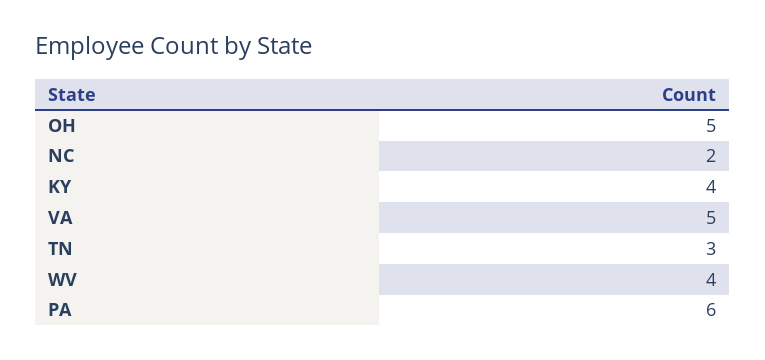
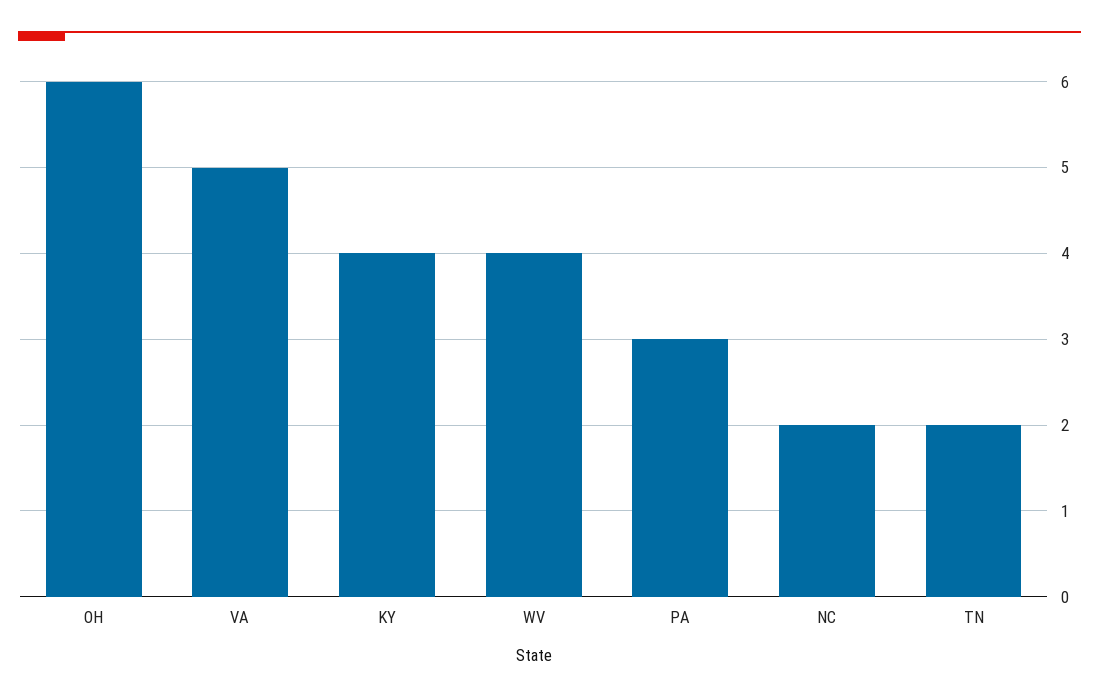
OH: 5 -> 6
TN: 3 -> 2
PA: 6 -> 3

